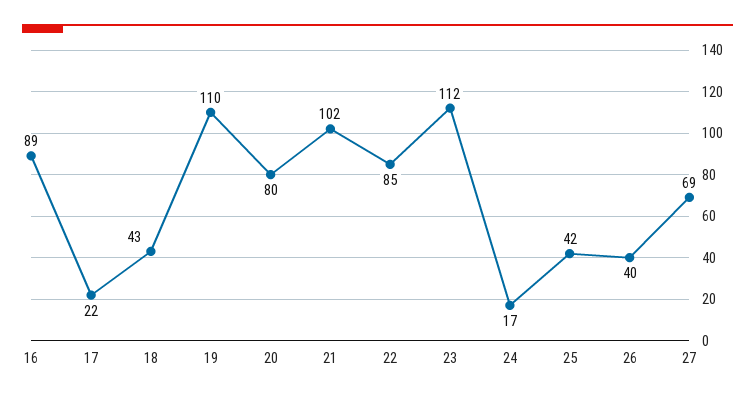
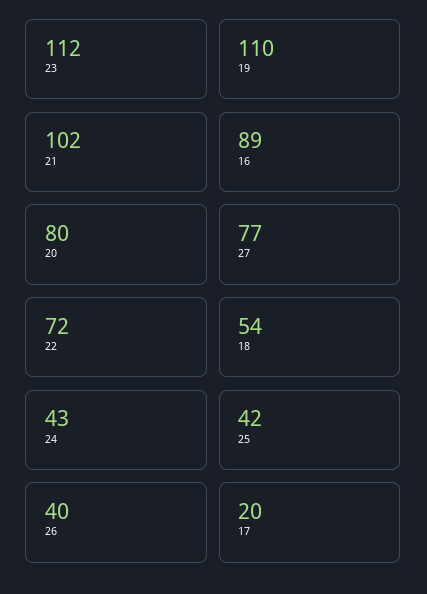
17: 22 -> 20
18: 43 -> 54
22: 85 -> 72
24: 17 -> 43
27: 69 -> 77

